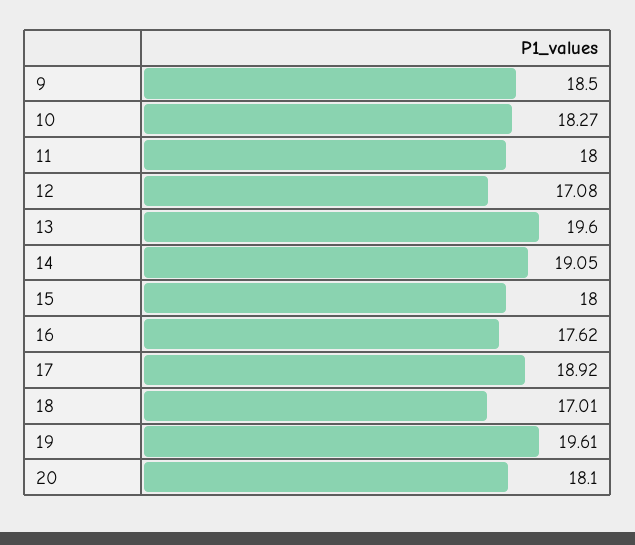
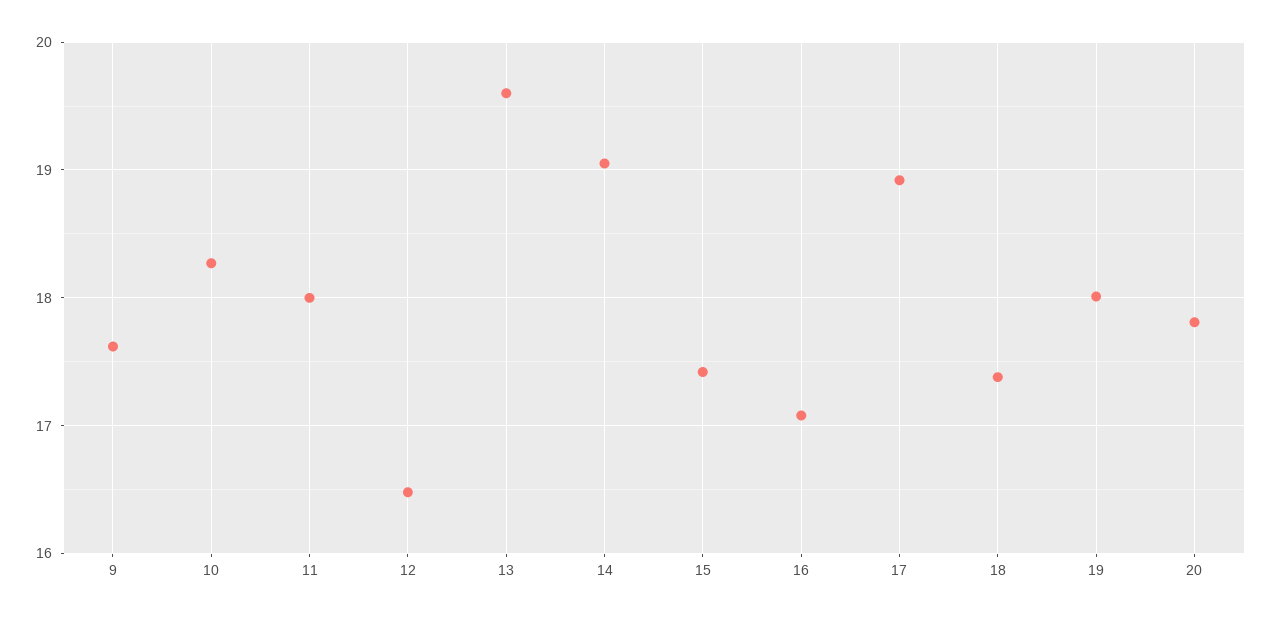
9: 18.5 -> 17.6
12: 17.08 -> 16.5
15: 18 -> 17.4
16: 17.62 -> 17.1
18: 17.01 -> 17.4
19: 19.61 -> 18
20: 18.1 -> 17.8

